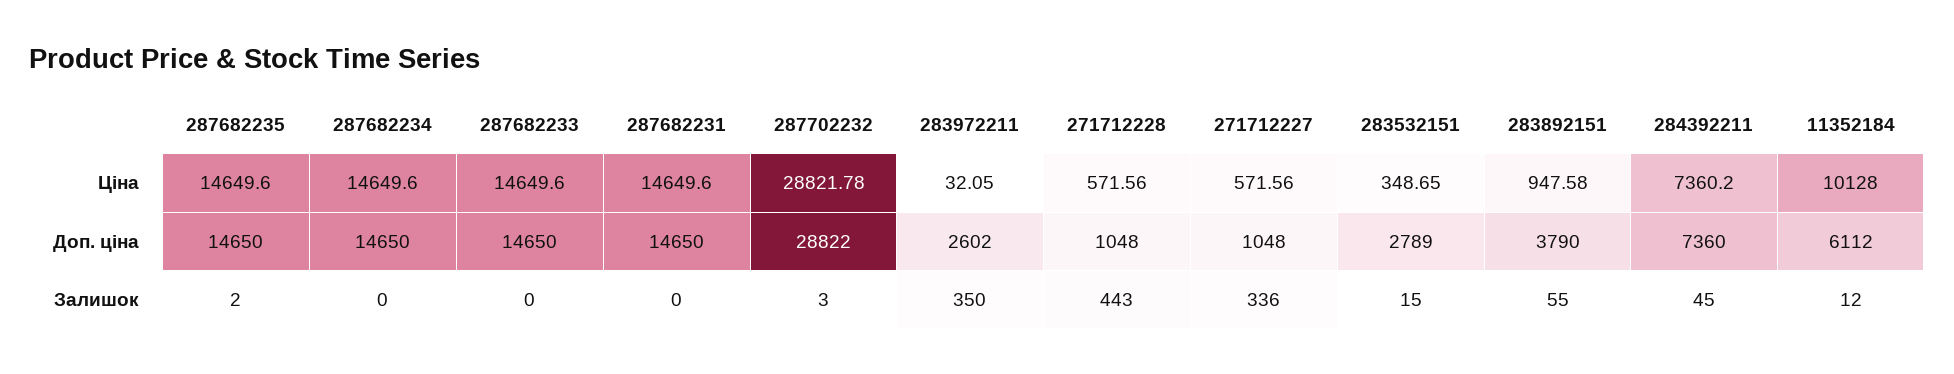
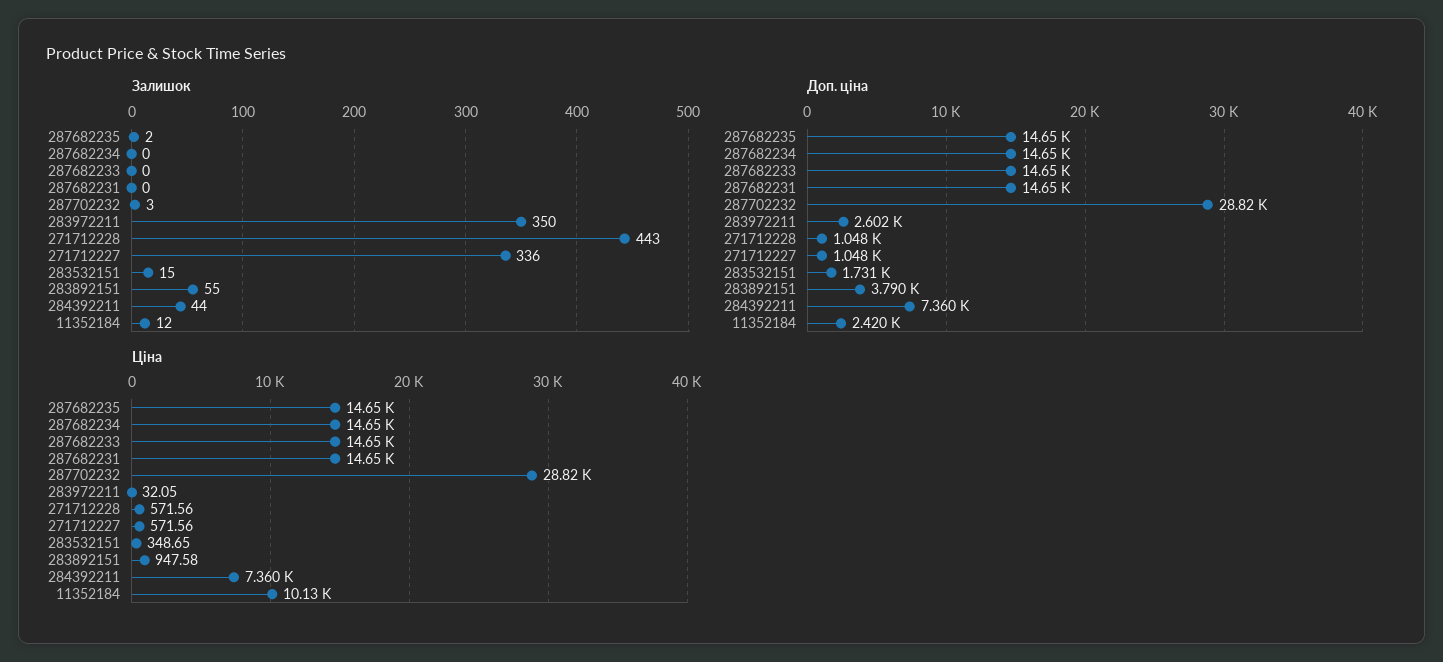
Доп. ціна, 283532151: 2789 -> 1731
Доп. ціна, 11352184: 6112 -> 2420
Залишок, 284392211: 45 -> 44

